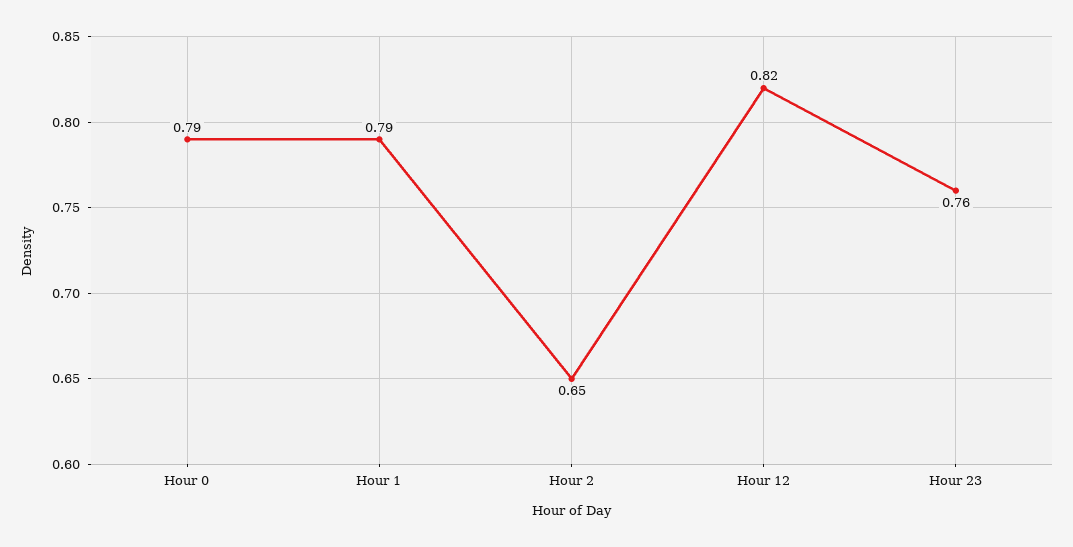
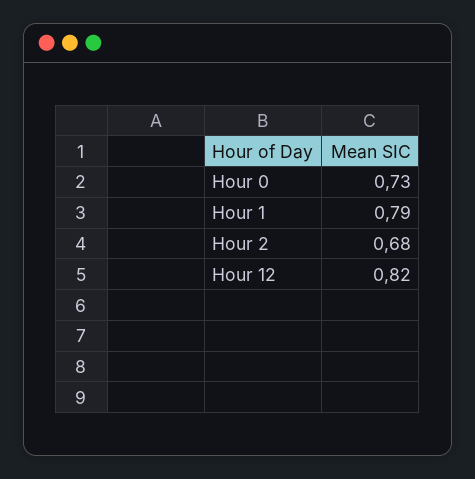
Hour 0: 0.79 -> 0.73
Hour 2: 0.65 -> 0.68
Hour 23: 0.76 -> none

